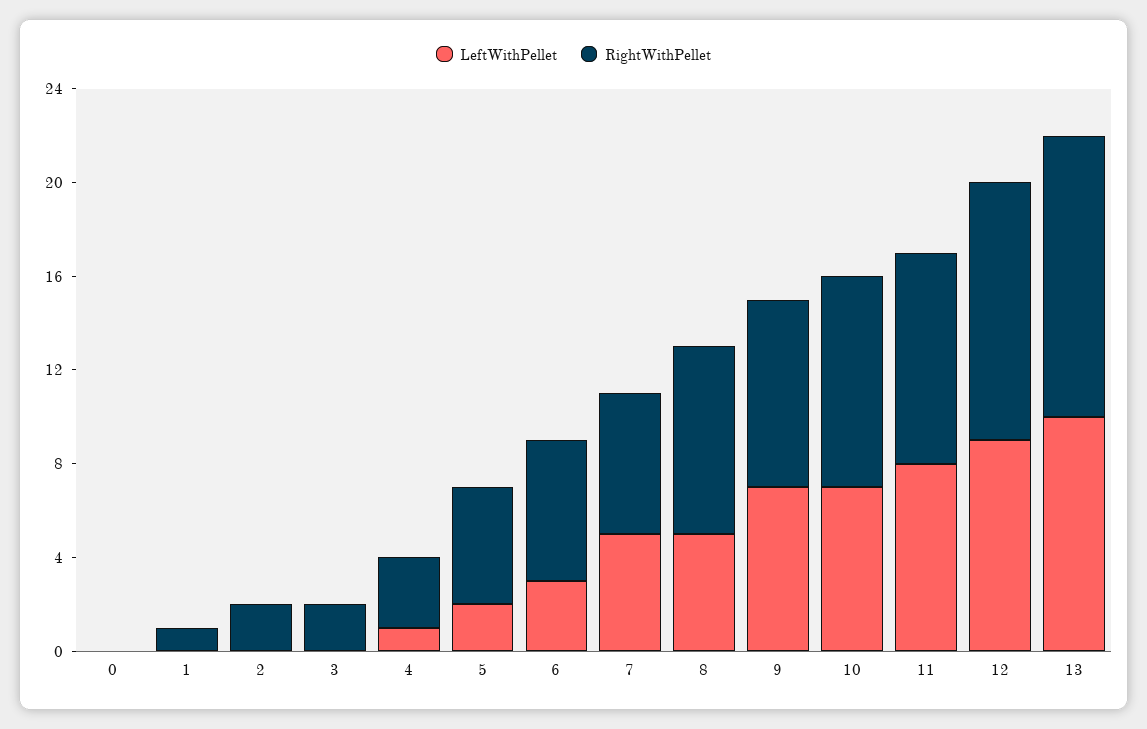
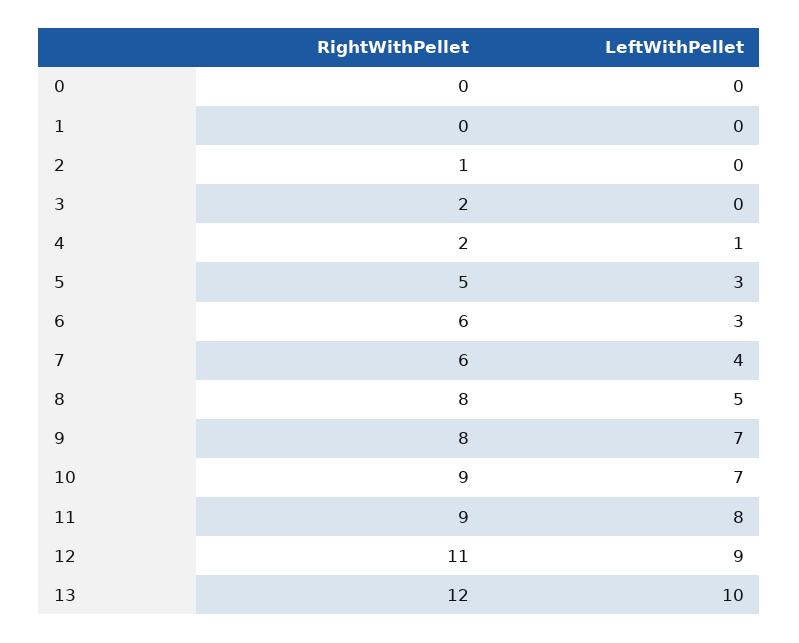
RightWithPellet, 1: 1 -> 0
RightWithPellet, 2: 2 -> 1
RightWithPellet, 4: 3 -> 2
LeftWithPellet, 5: 2 -> 3
LeftWithPellet, 7: 5 -> 4

